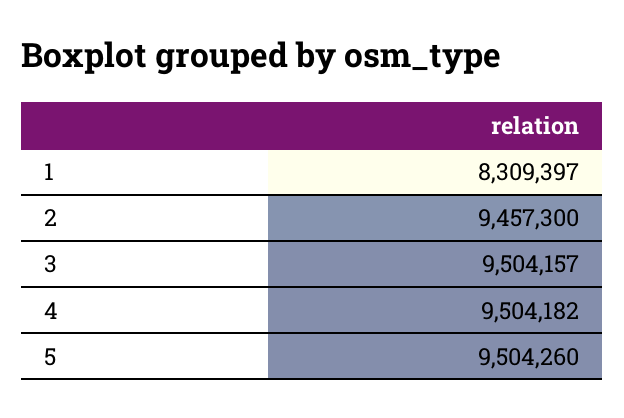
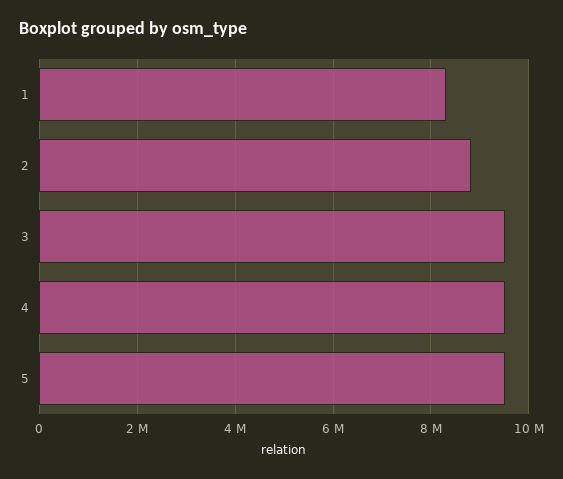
2: 9457300 -> 8800000

